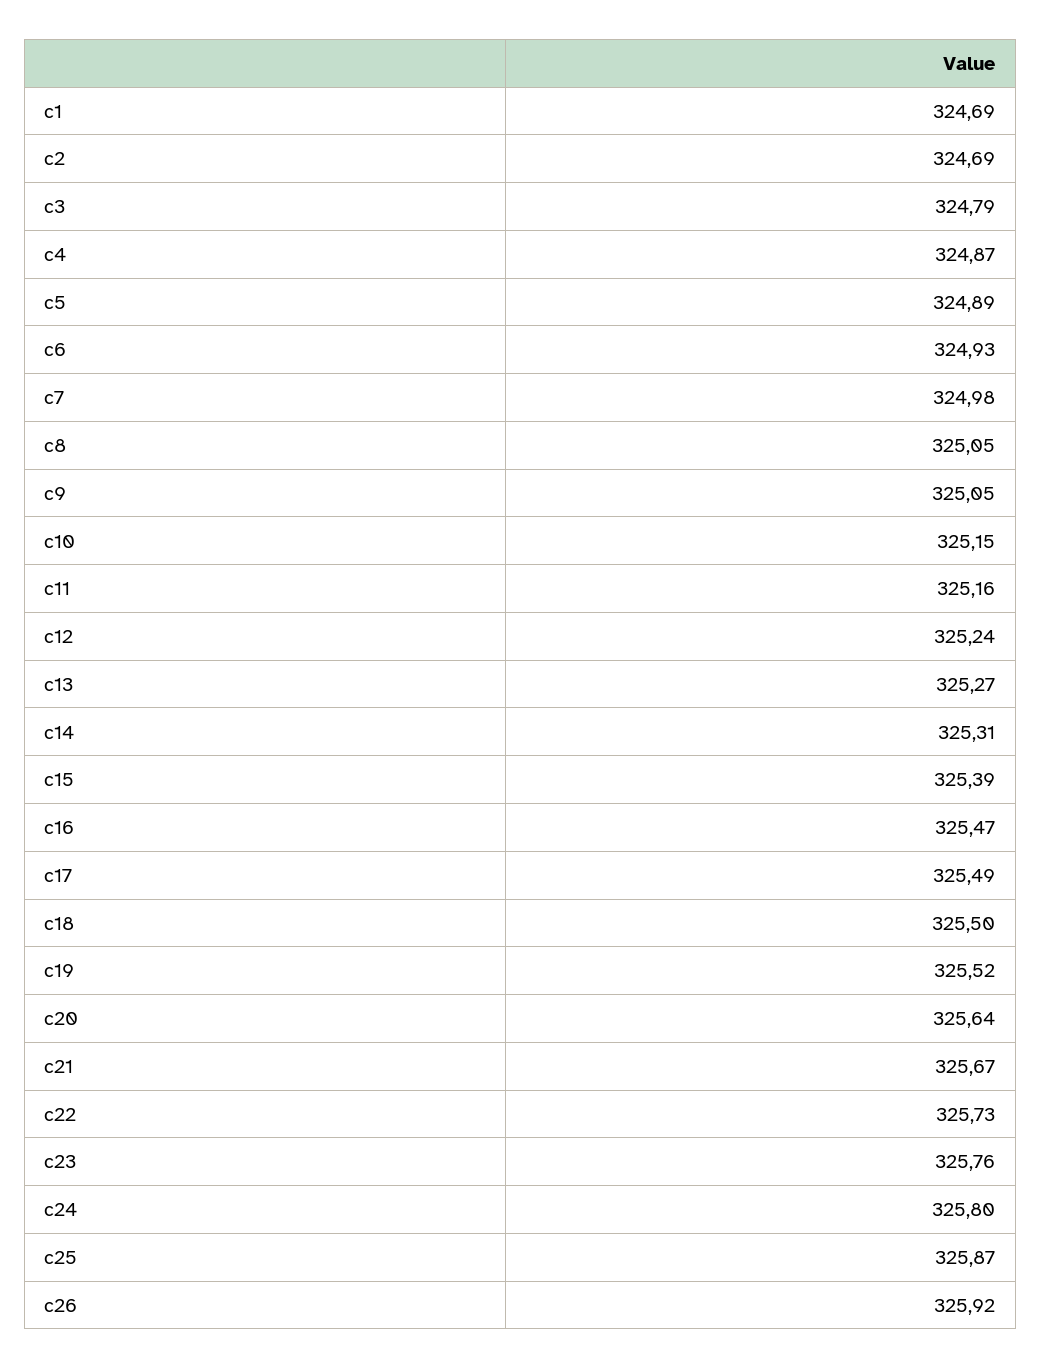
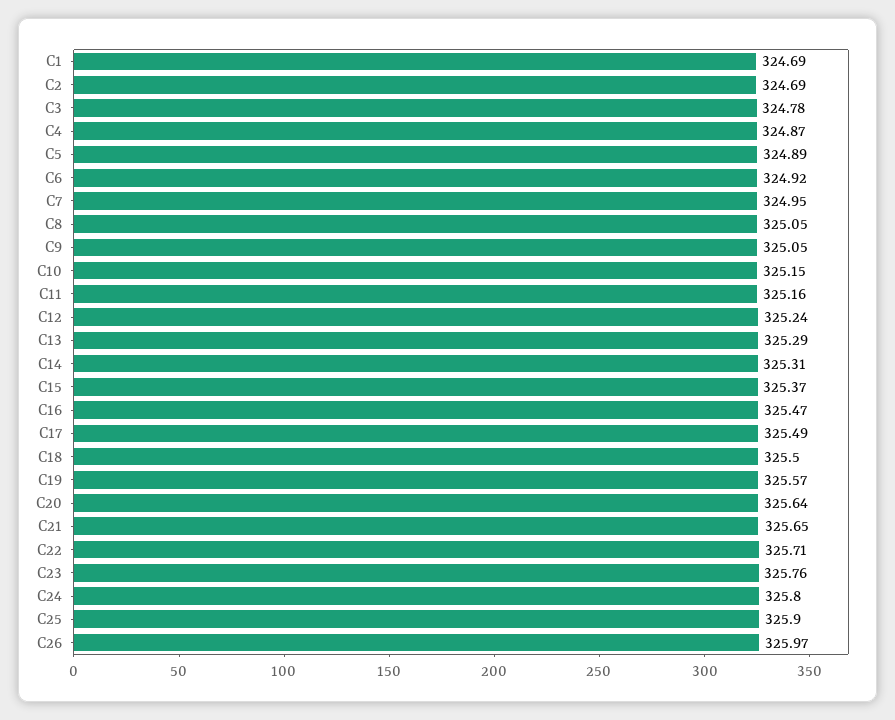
c3: 324.79 -> 324.78
c6: 324.93 -> 324.92
c7: 324.98 -> 324.95
c13: 325.27 -> 325.29
c15: 325.39 -> 325.37
c19: 325.52 -> 325.57
c21: 325.67 -> 325.65
c22: 325.73 -> 325.71
c25: 325.87 -> 325.9
c26: 325.92 -> 325.97

